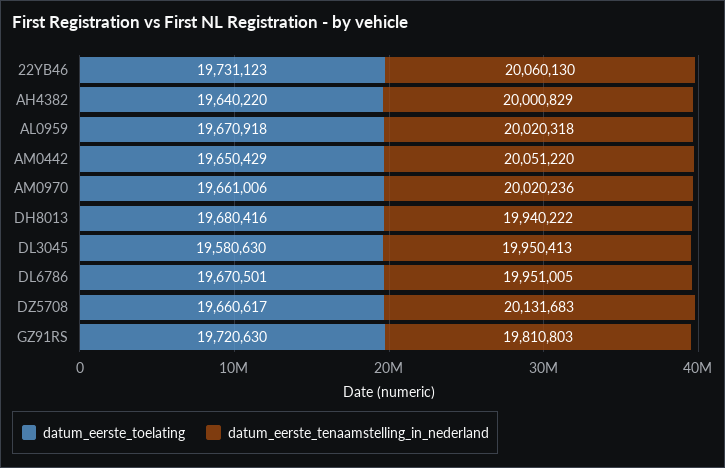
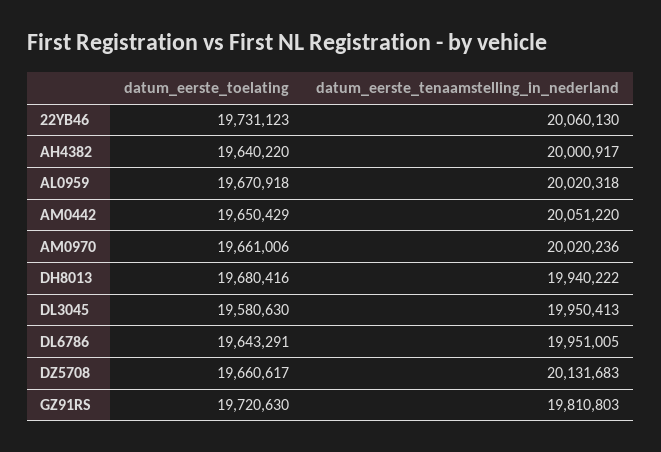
datum_eerste_tenaamstelling_in_nederland, AH4382: 20000829 -> 20000917
datum_eerste_toelating, DL6786: 19670501 -> 19643291

